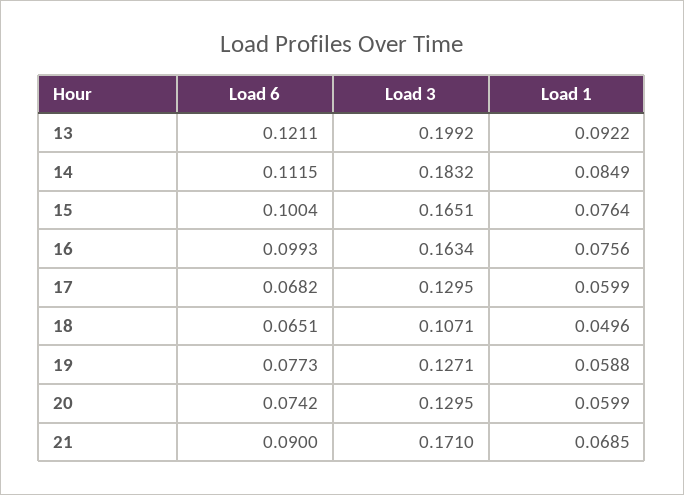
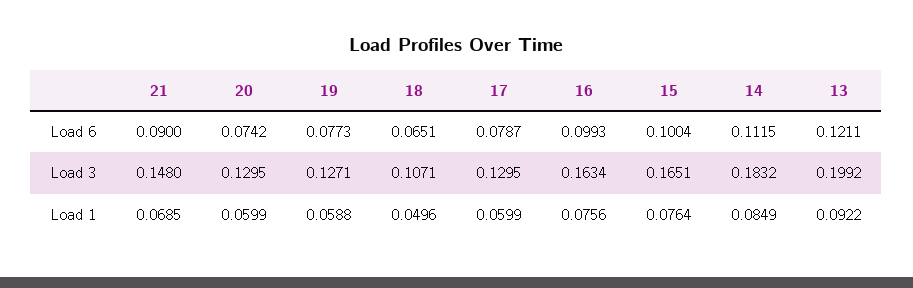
Load 6, 17: 0.0682 -> 0.0787
Load 3, 21: 0.171 -> 0.148

